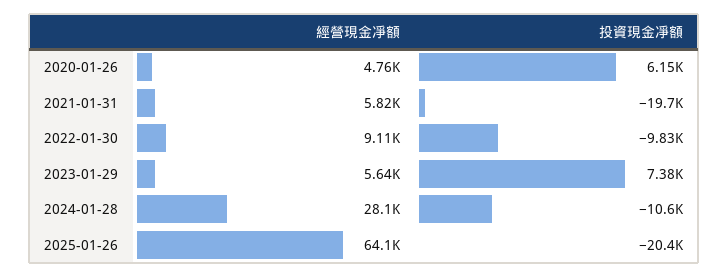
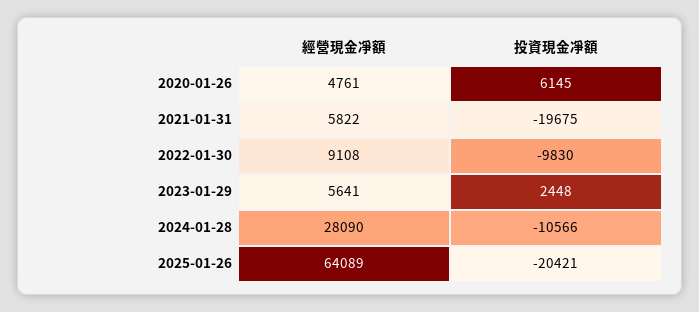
投資現金凈額, 2023-01-29: 7380 -> 2448

